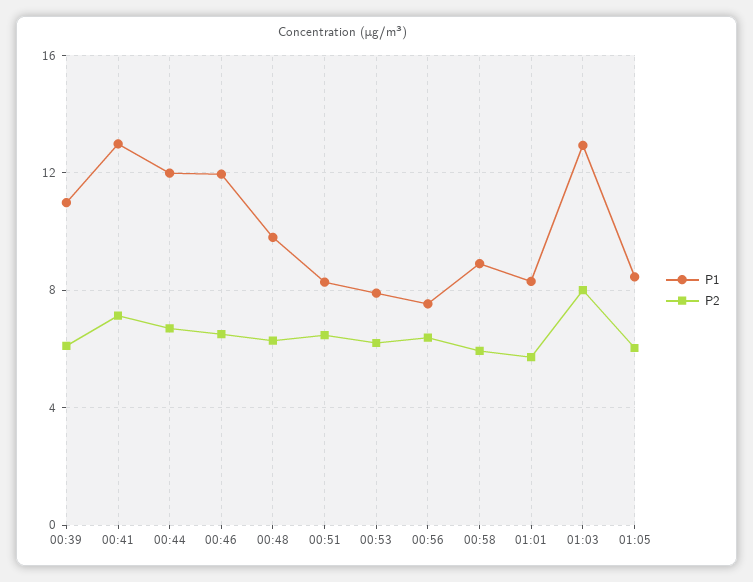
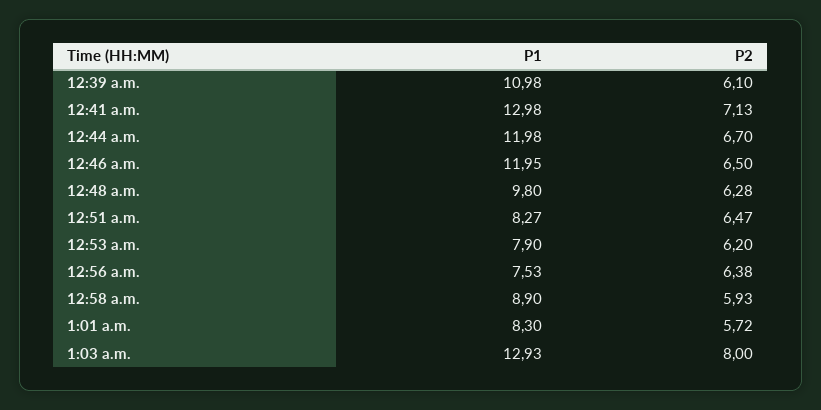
P1, 01:05: 8.5 -> none
P2, 01:05: 6 -> none

